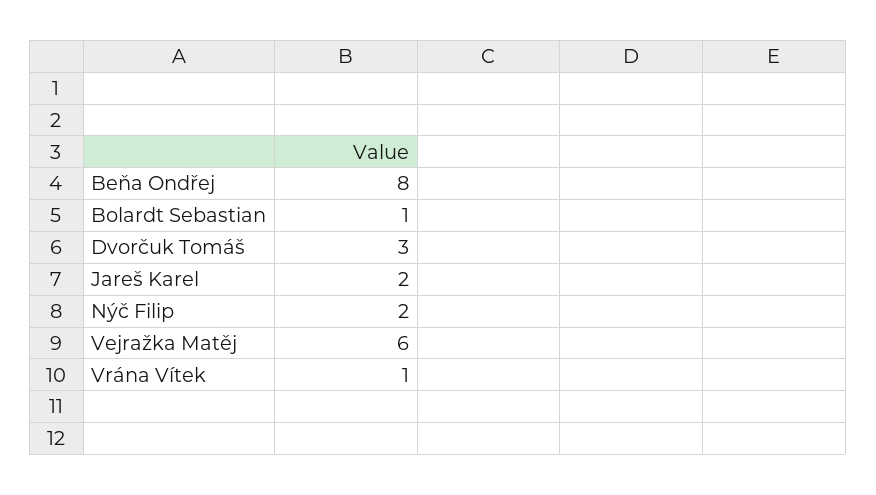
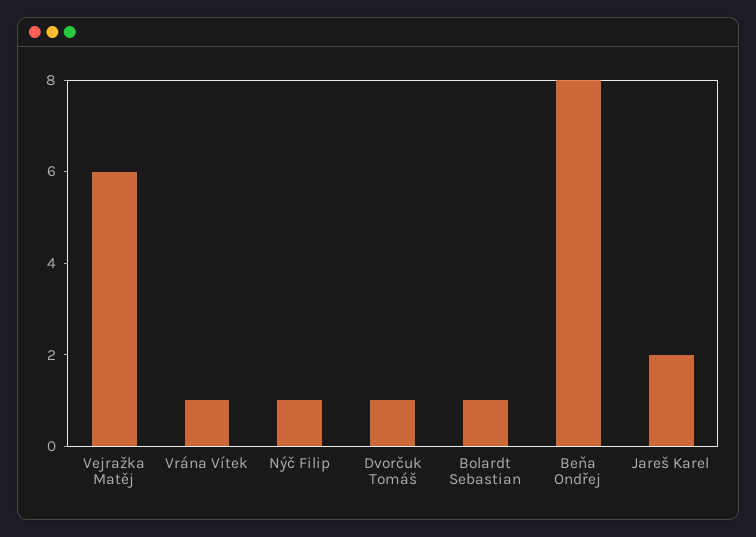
Dvorčuk Tomáš: 3 -> 1
Nýč Filip: 2 -> 1

